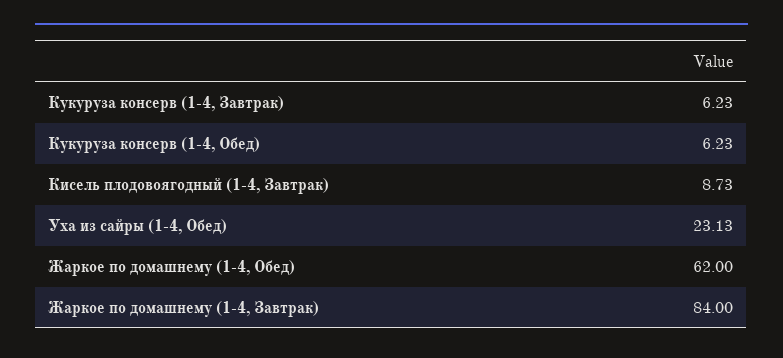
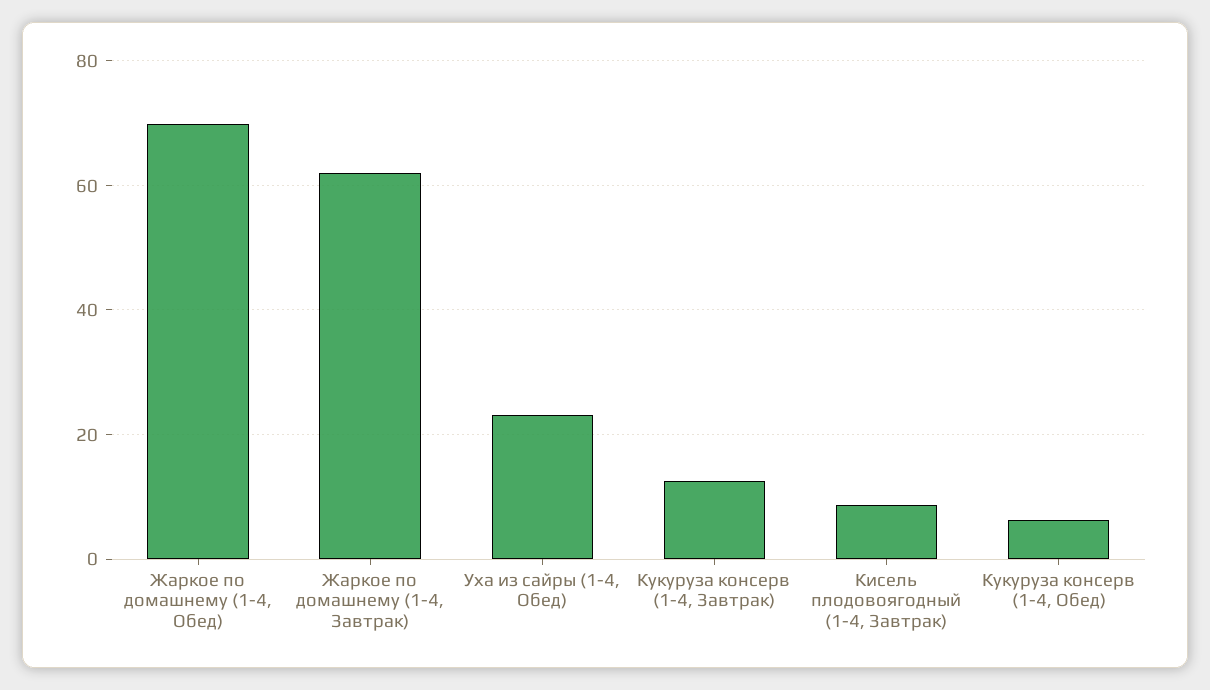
Кукуруза консерв (1-4, Завтрак): 6.23 -> 12
Жаркое по домашнему (1-4, Обед): 62 -> 70
Жаркое по домашнему (1-4, Завтрак): 84 -> 62

